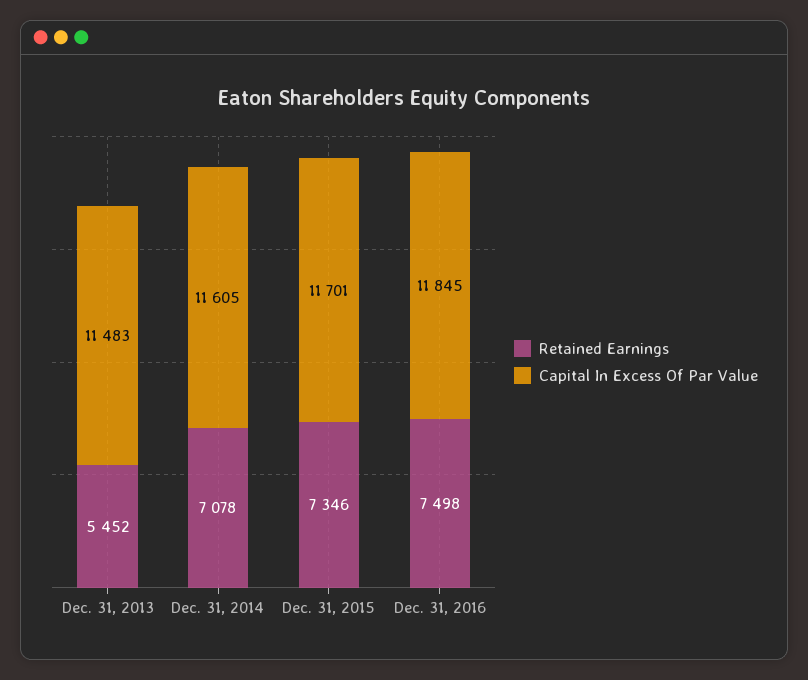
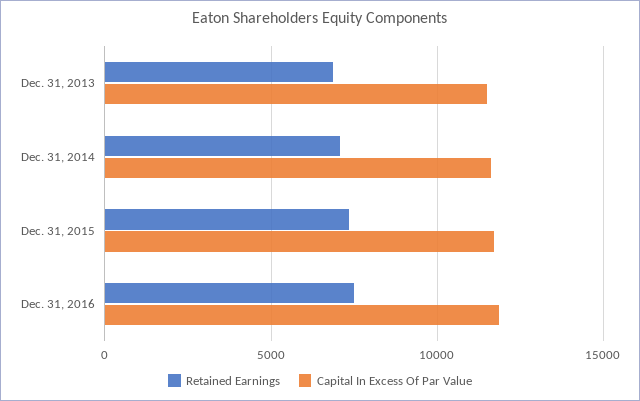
Retained Earnings, Dec. 31, 2013: 5452 -> 7000

